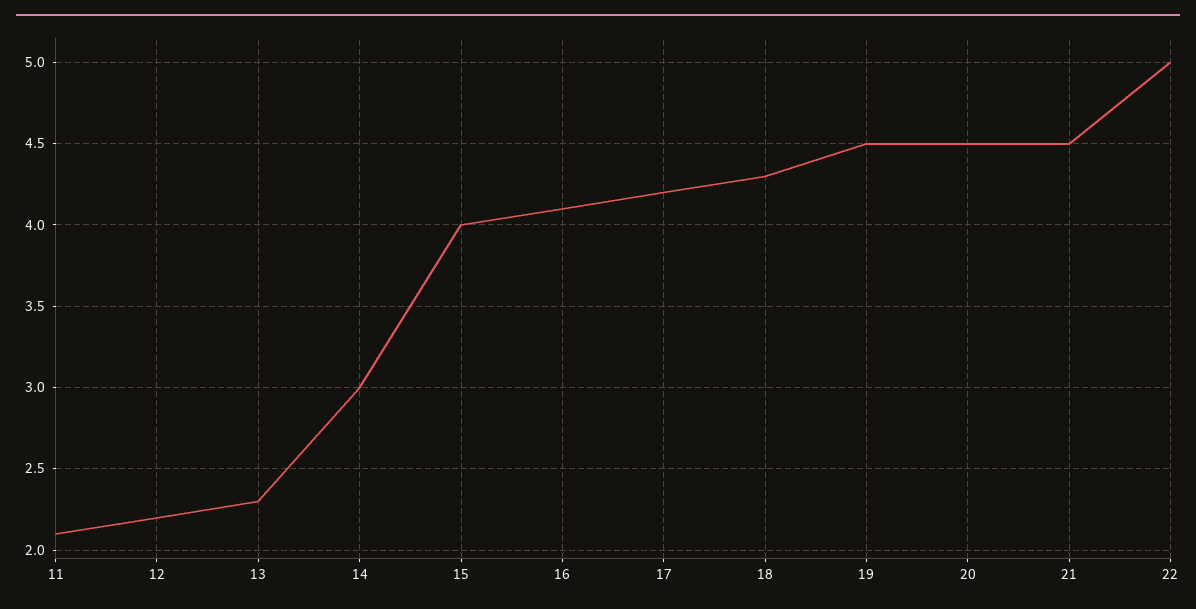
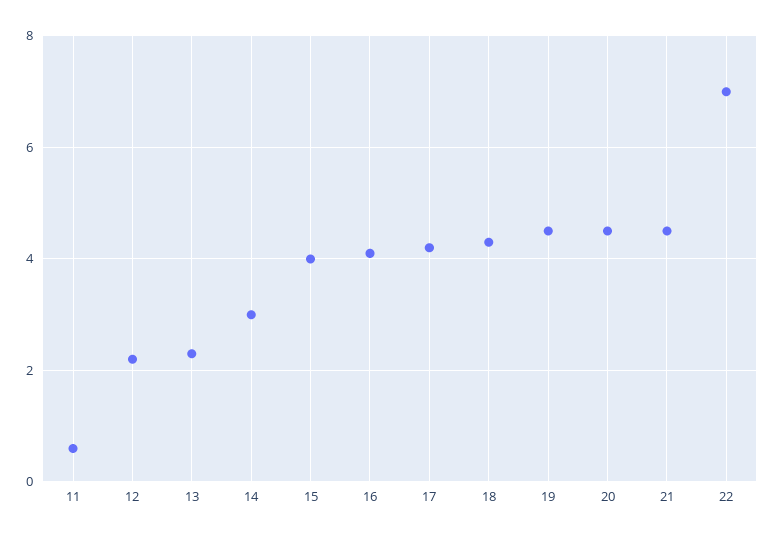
11: 2.1 -> 0.5
22: 5 -> 7

